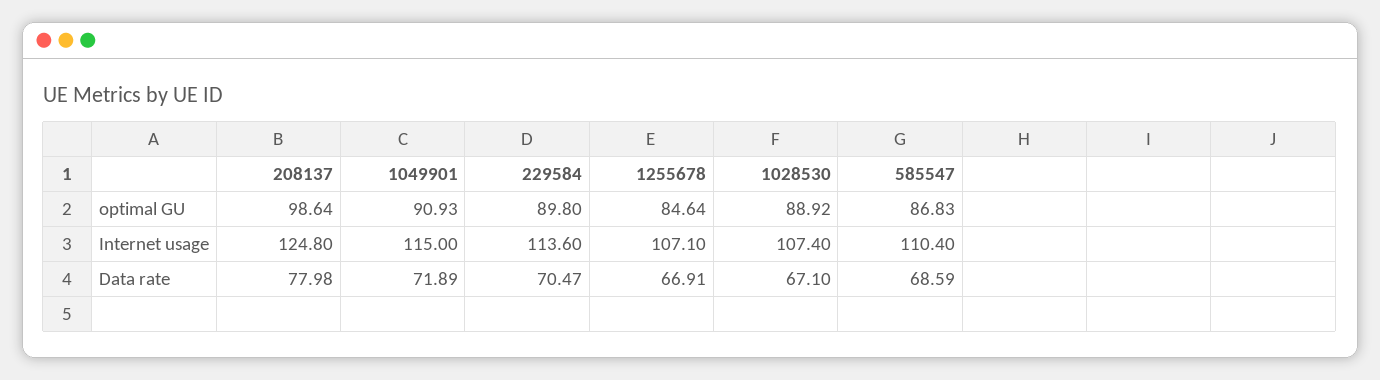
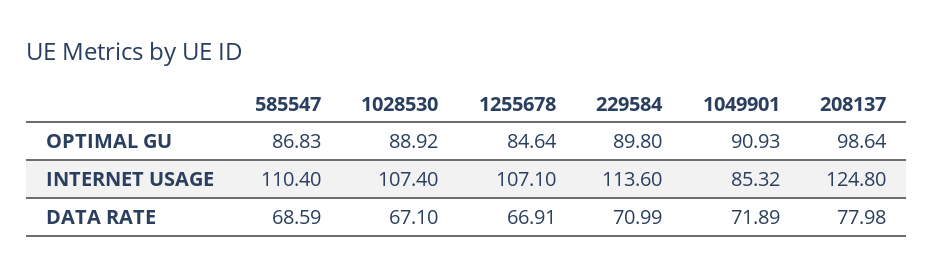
1049901, Internet usage: 115 -> 85.32
229584, Data rate: 70.47 -> 70.99

